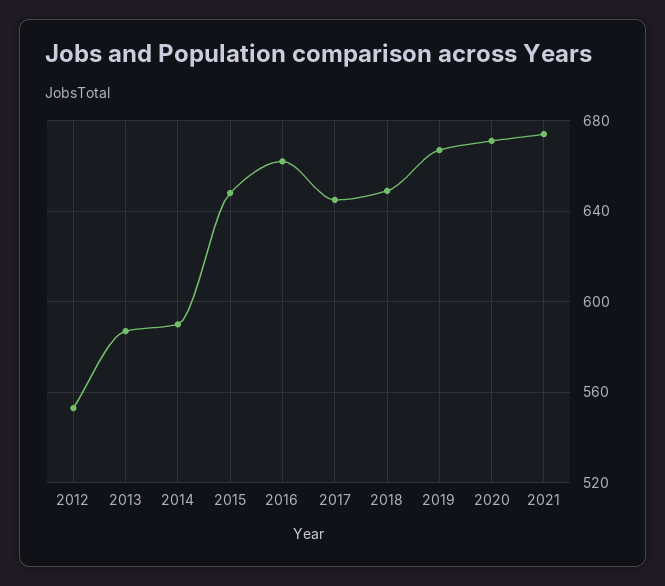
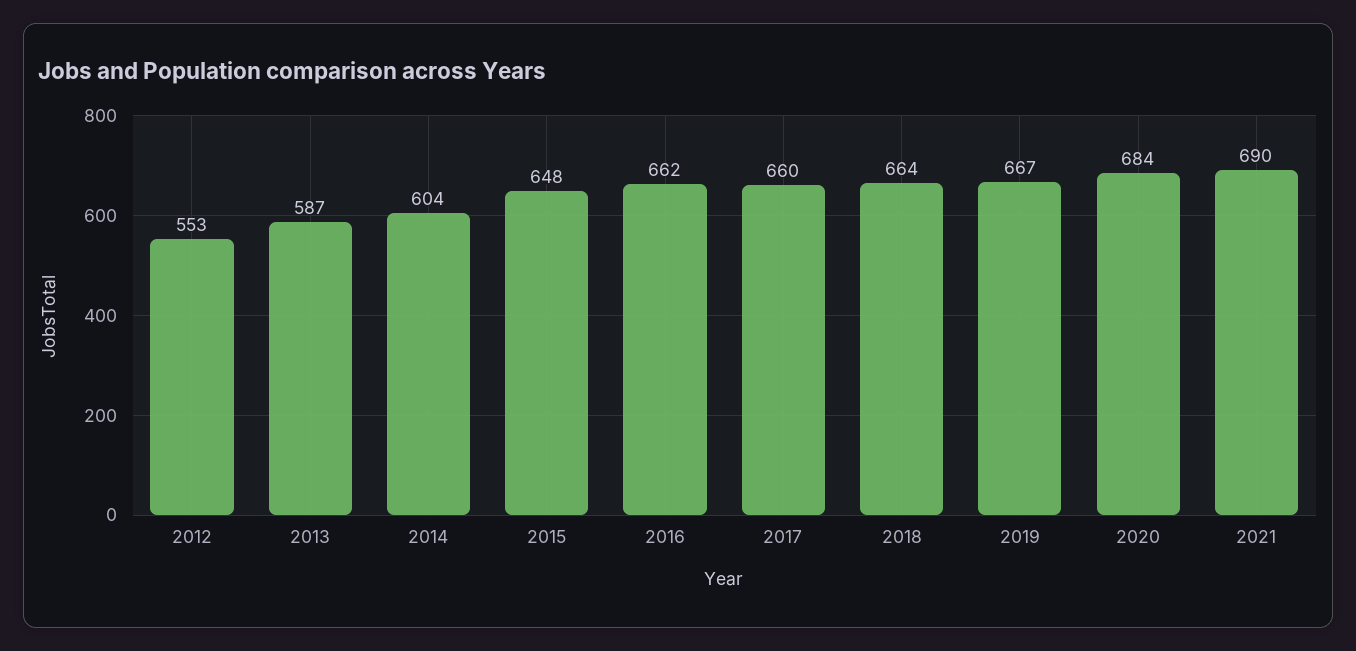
2014: 590 -> 604
2017: 645 -> 660
2018: 650 -> 664
2020: 670 -> 684
2021: 675 -> 690

